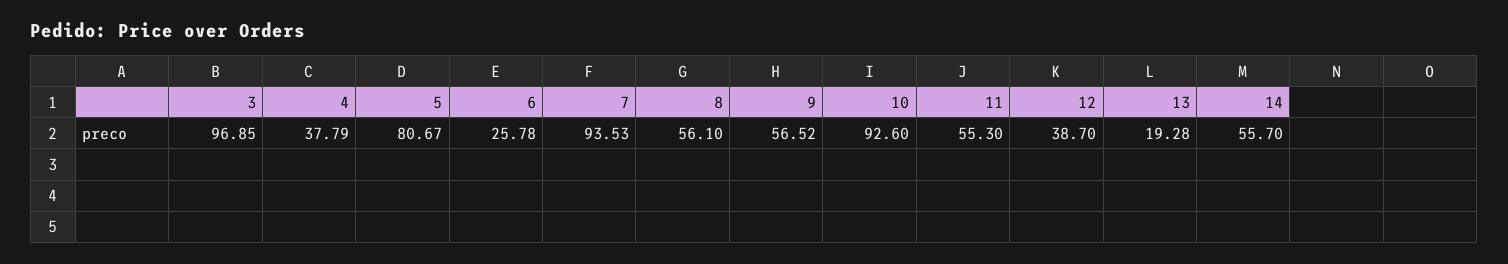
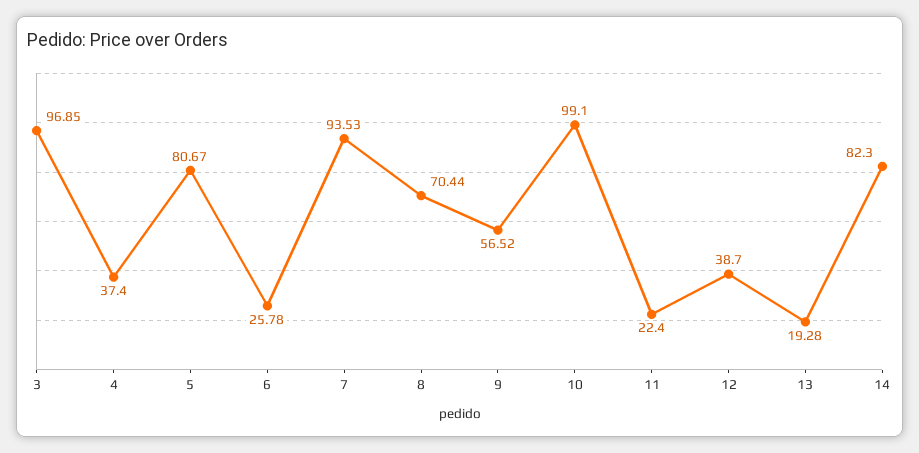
4: 37.79 -> 37.4
8: 56.1 -> 70.44
10: 92.6 -> 99.1
11: 55.3 -> 22.4
14: 55.7 -> 82.3

